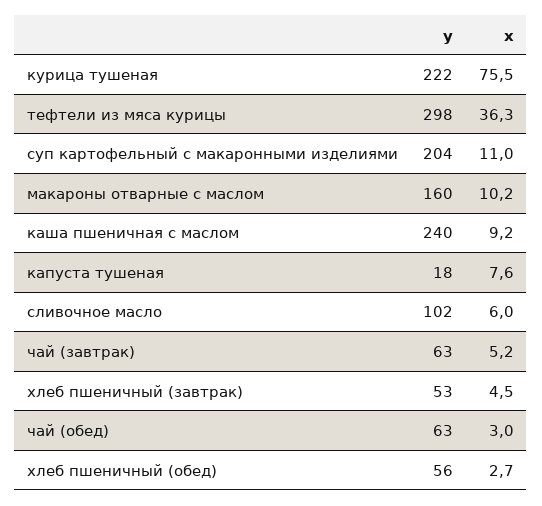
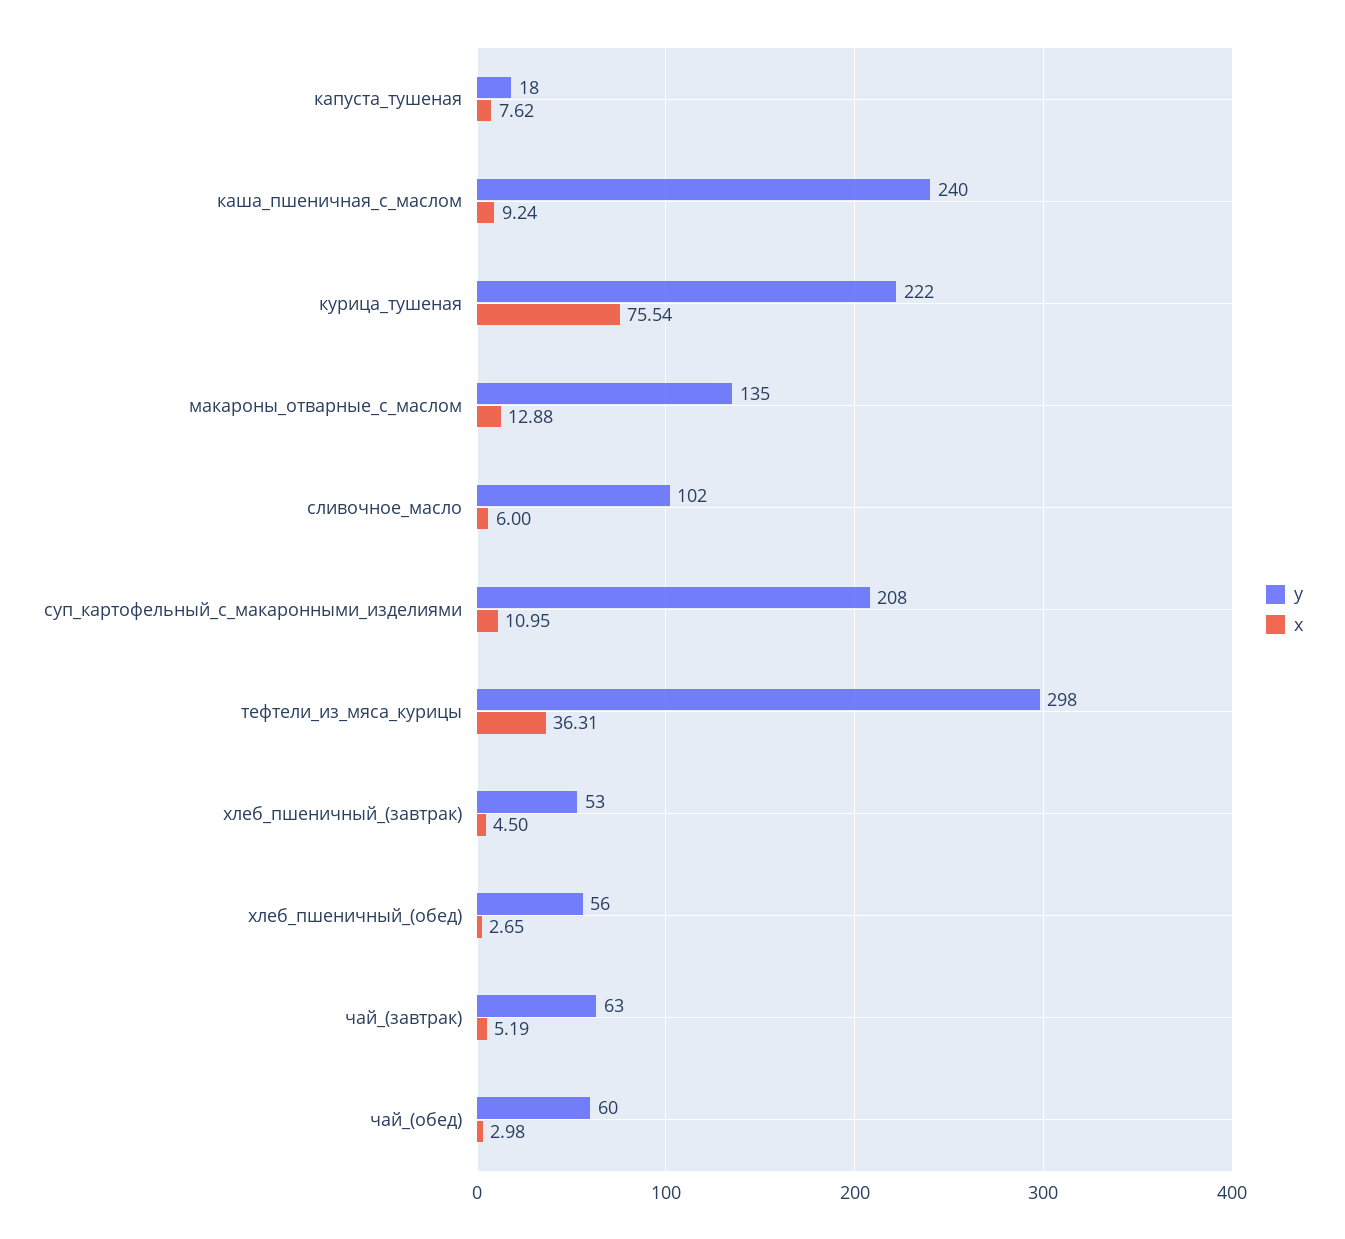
y, суп картофельный с макаронными изделиями: 204 -> 208
y, макароны отварные с маслом: 160 -> 135
x, макароны отварные с маслом: 10.2 -> 12.88
y, чай (обед): 63 -> 60

